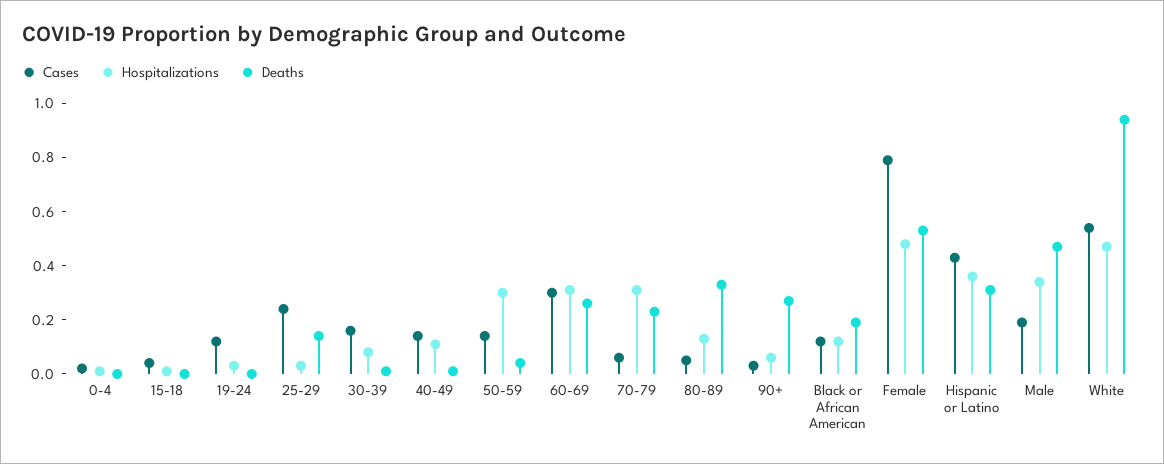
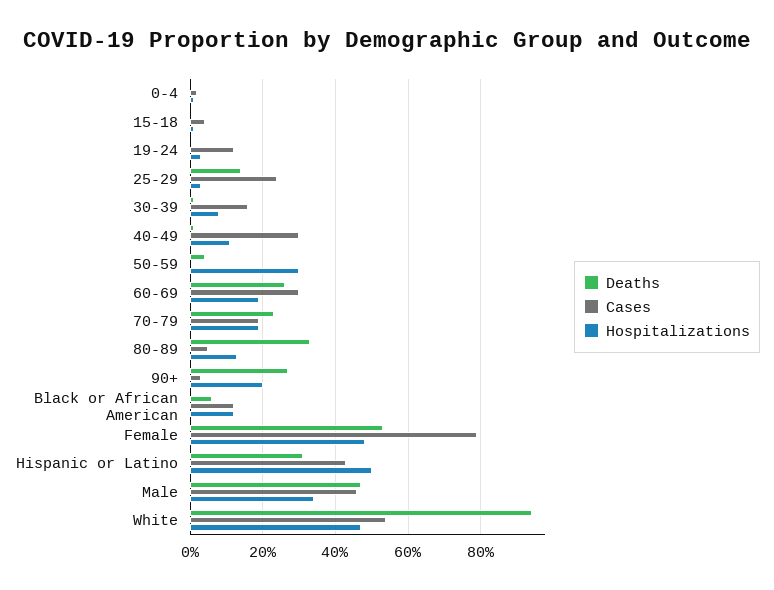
Cases, 40-49: 0.15 -> 0.3
Cases, 50-59: 0.15 -> 0
Hospitalizations, 60-69: 0.3 -> 0.2
Cases, 70-79: 0.05 -> 0.2
Hospitalizations, 70-79: 0.3 -> 0.2
Hospitalizations, 90+: 0.05 -> 0.2
Deaths, Black or African American: 0.2 -> 0.05
Hospitalizations, Hispanic or Latino: 0.35 -> 0.5
Cases, Male: 0.2 -> 0.45

